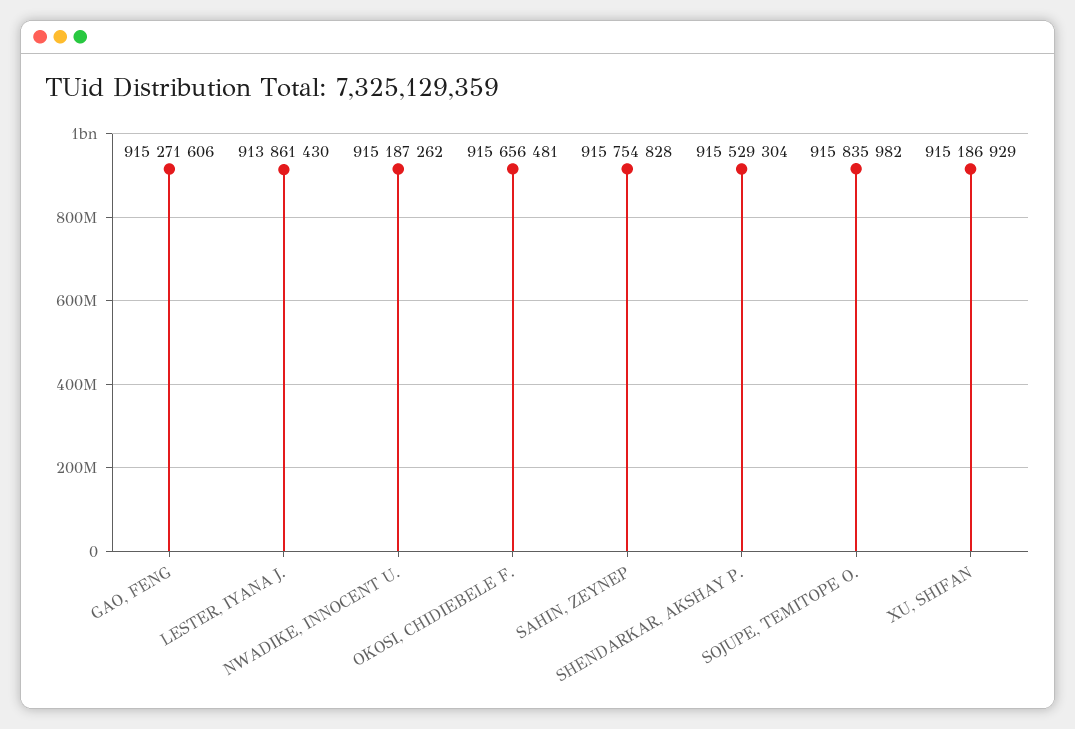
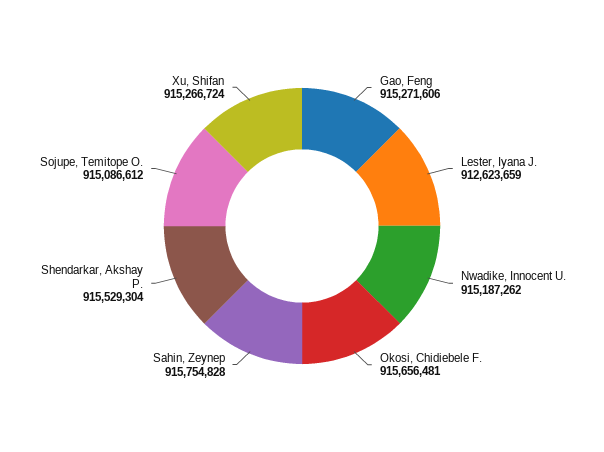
LESTER, IYANA J.: 913861430 -> 912623659
SOJUPE, TEMITOPE O.: 915835982 -> 915086612
XU, SHIFAN: 915186929 -> 915266724

